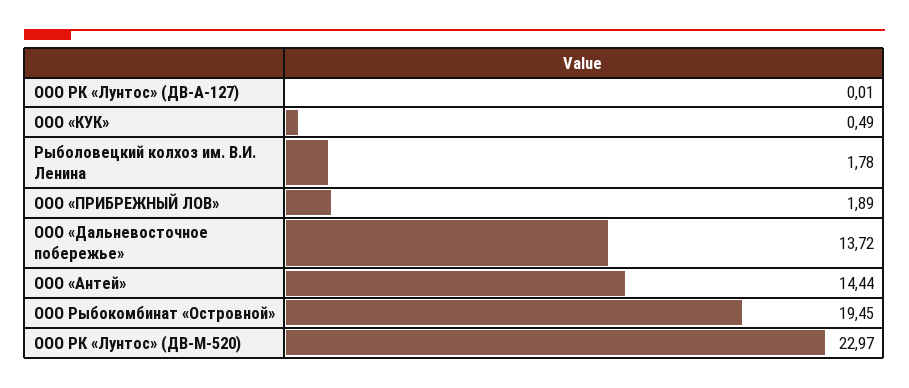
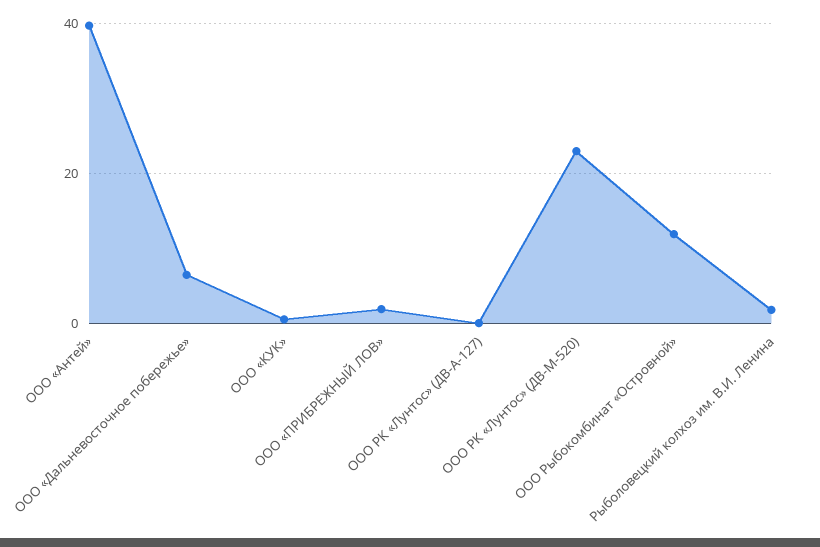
ООО «Дальневосточное побережье»: 13.72 -> 6
ООО «Антей»: 14.44 -> 40
ООО Рыбокомбинат «Островной»: 19.45 -> 12

